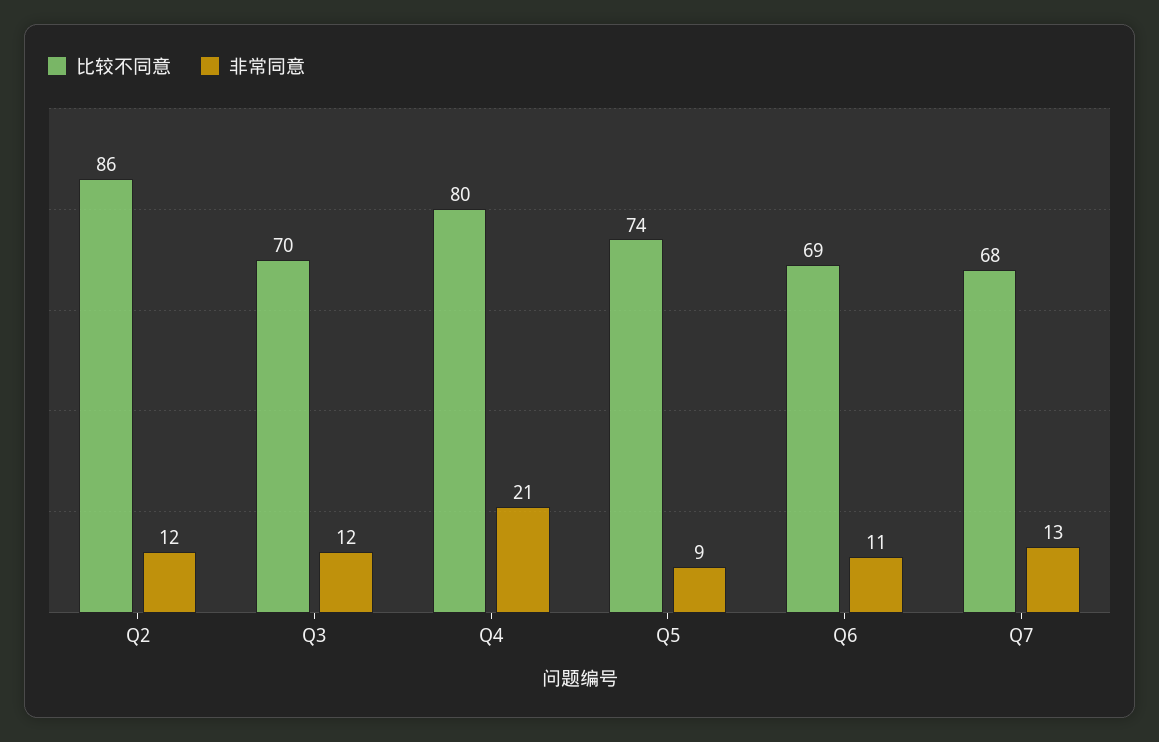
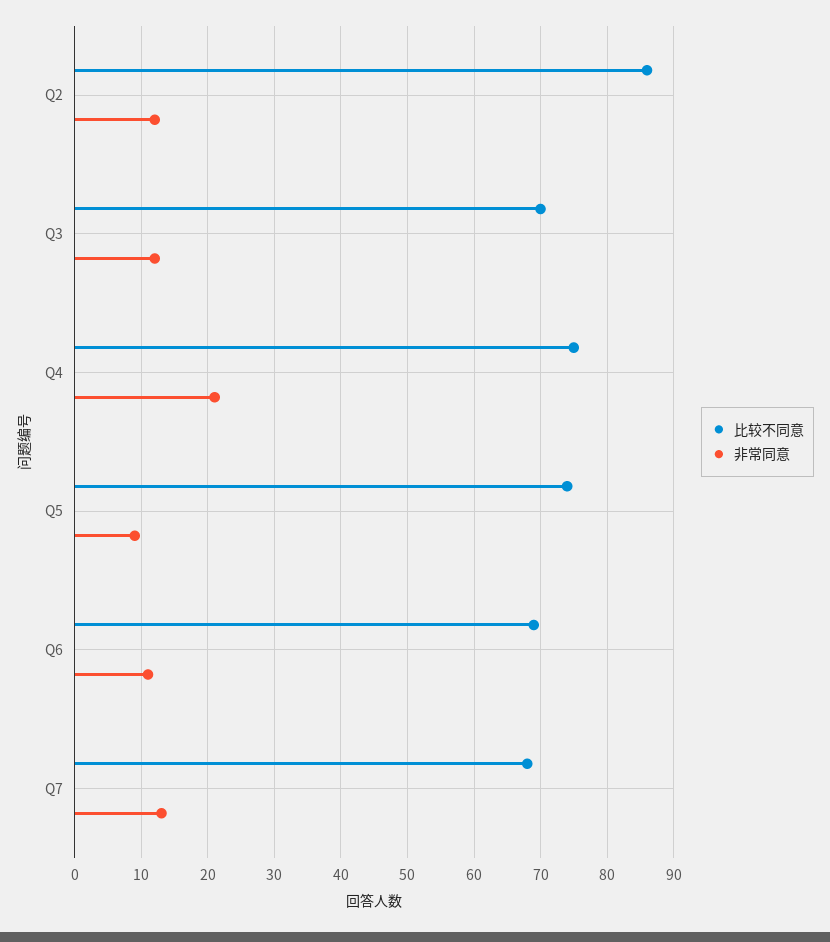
比较不同意, Q4: 80 -> 75

